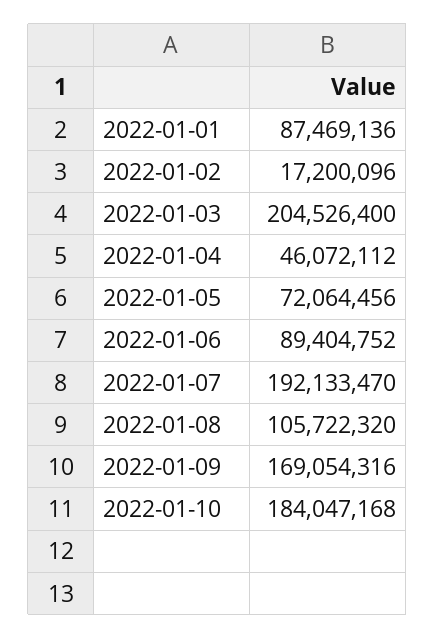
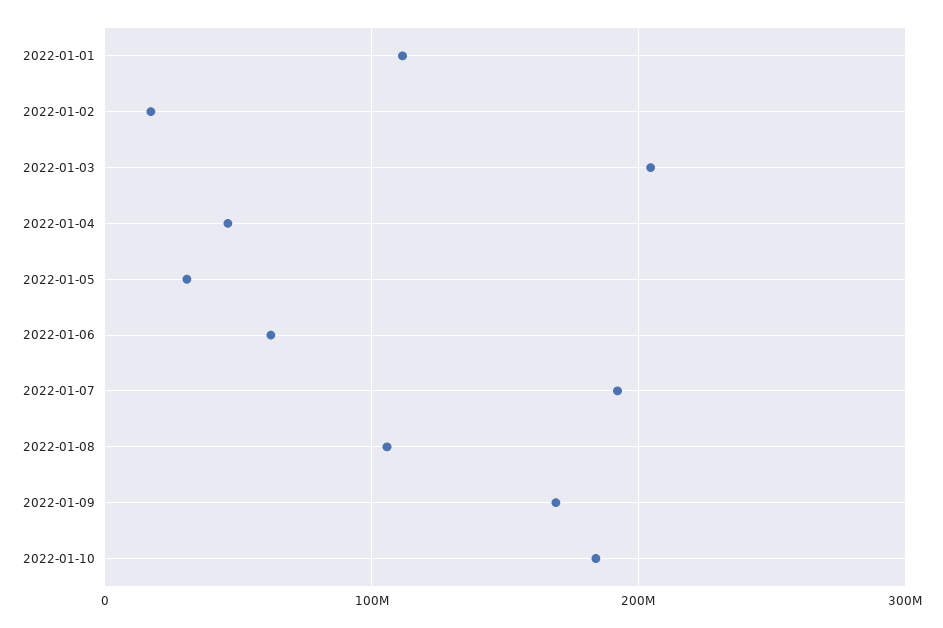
2022-01-01: 87469136 -> 110000000
2022-01-05: 72064456 -> 30000000
2022-01-06: 89404752 -> 60000000

